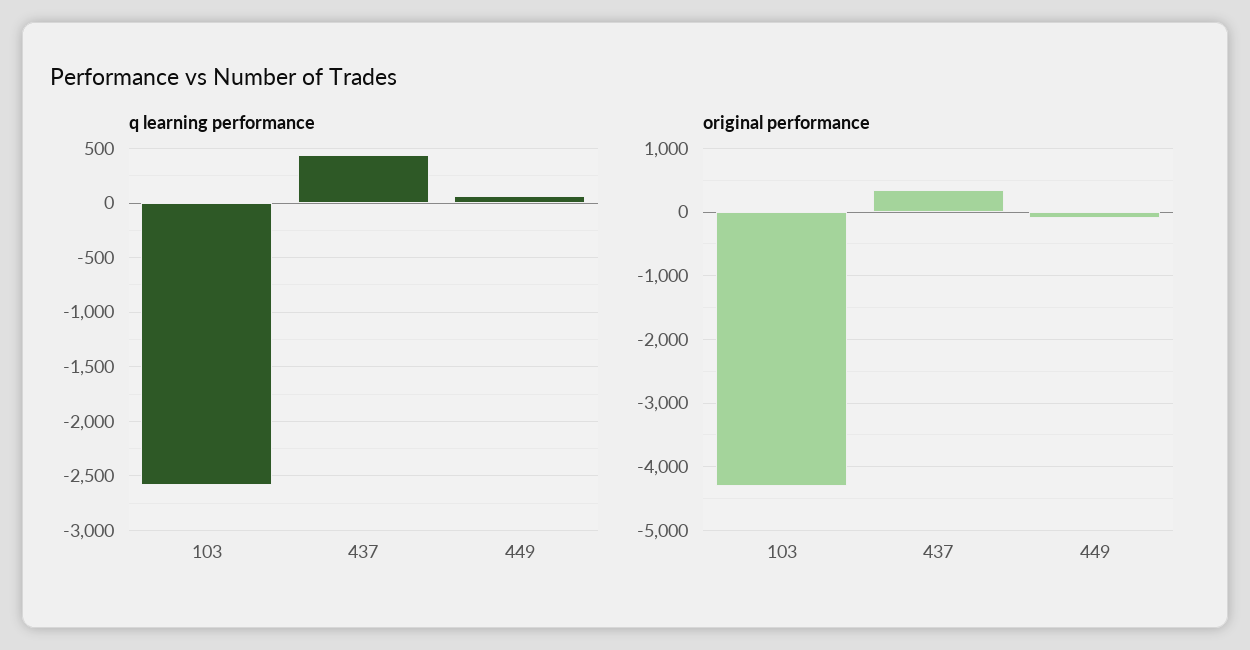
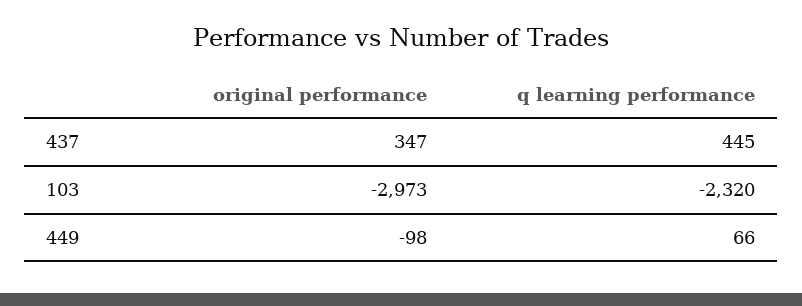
q learning performance, 103: -2600 -> -2320
original performance, 103: -4300 -> -2973

